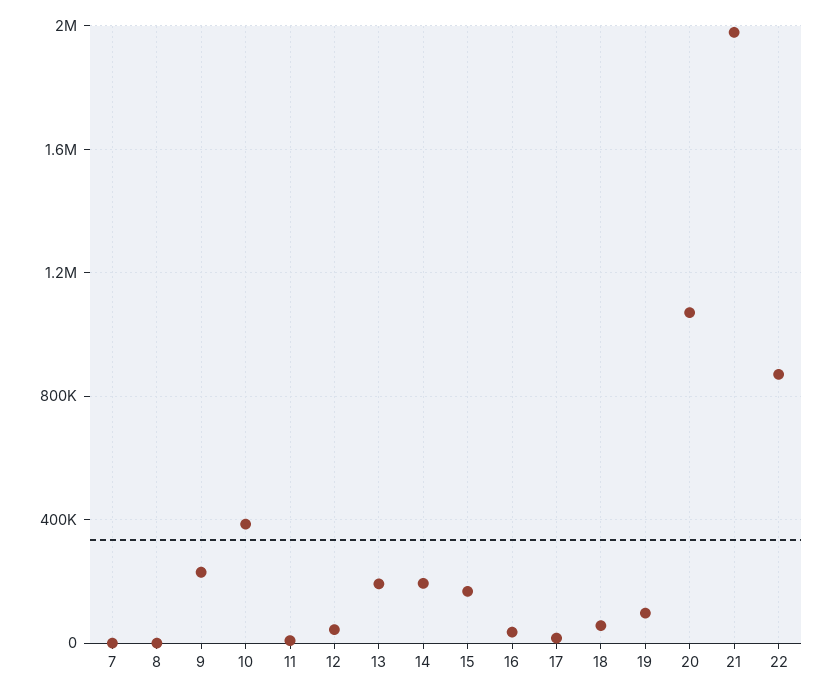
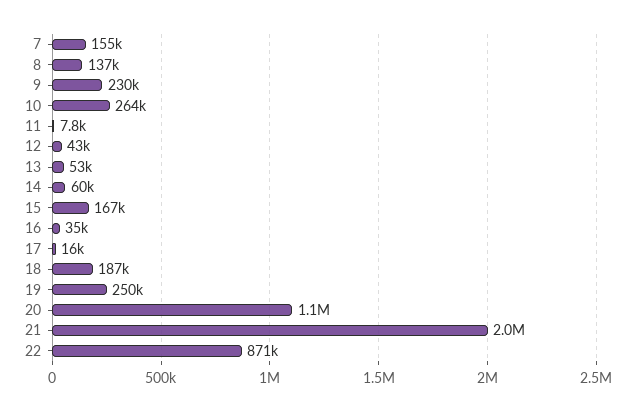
7: 0 -> 155000
8: 0 -> 137000
10: 400000 -> 264000
13: 200000 -> 53000
14: 200000 -> 60000
18: 50000 -> 187000
19: 100000 -> 250000

